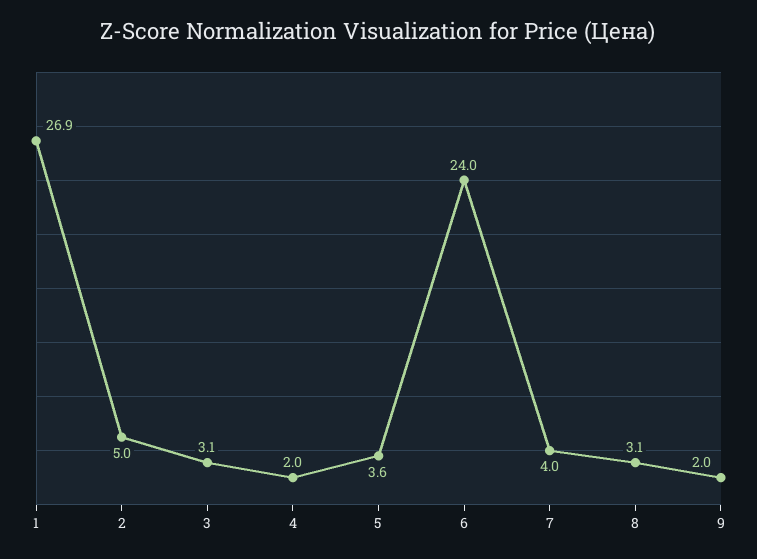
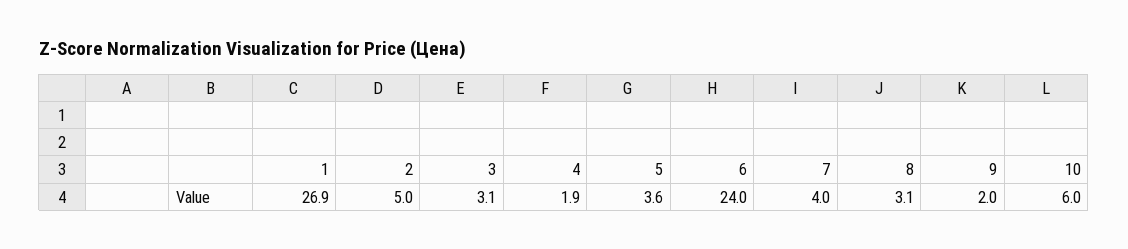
4: 2 -> 1.9
10: none -> 6

